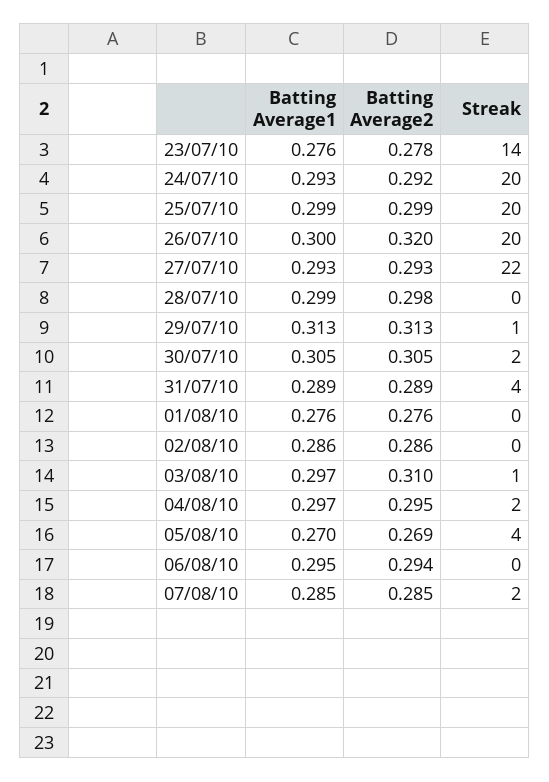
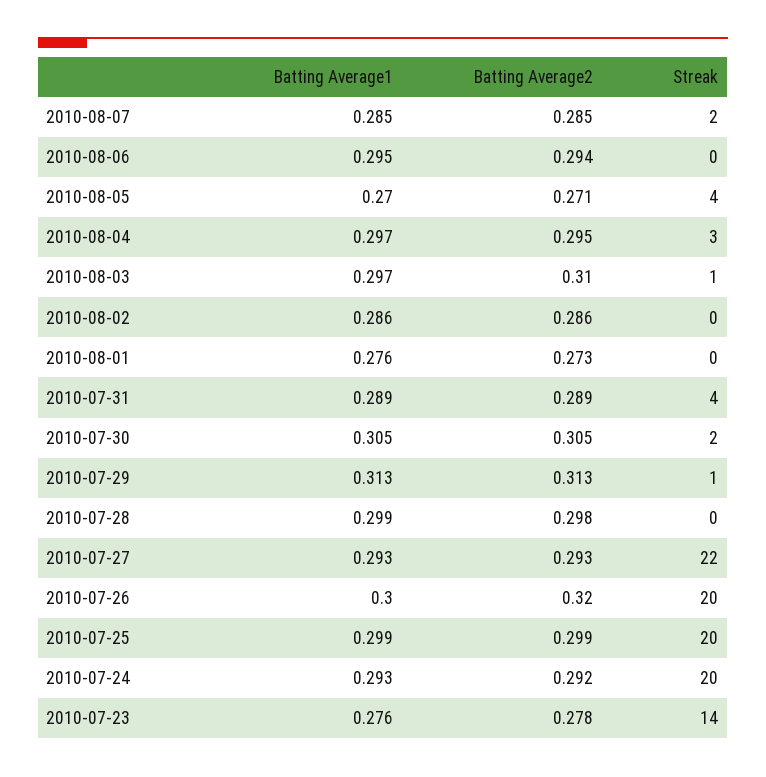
Batting Average2, 01/08/10: 0.276 -> 0.273
Streak, 04/08/10: 2 -> 3
Batting Average2, 05/08/10: 0.269 -> 0.271

